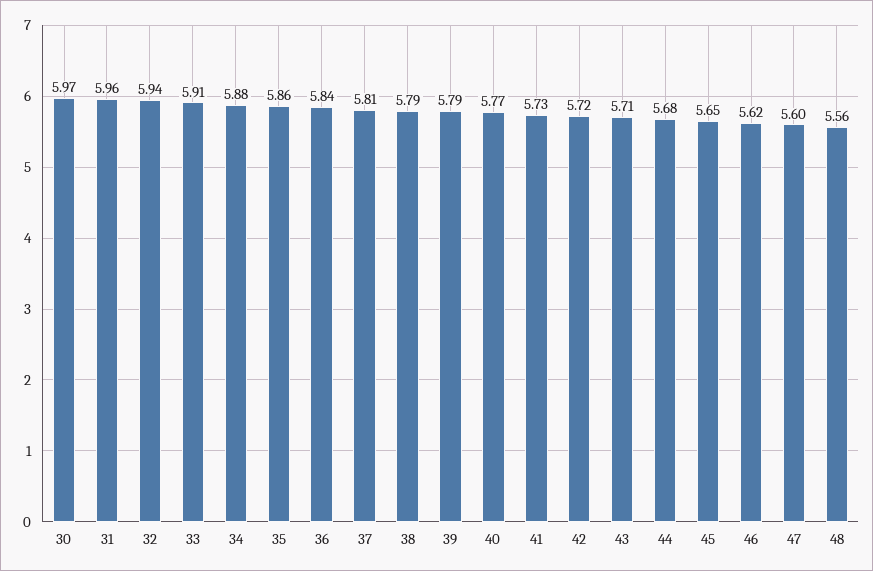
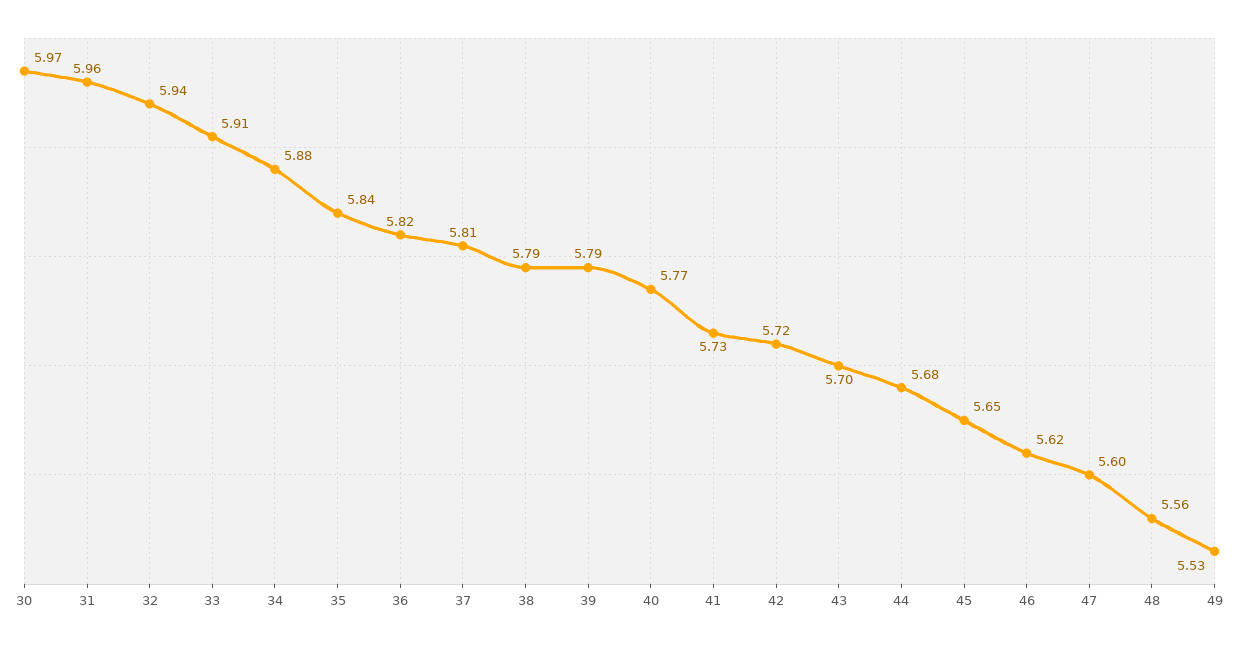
35: 5.86 -> 5.84
36: 5.84 -> 5.82
43: 5.71 -> 5.7
49: none -> 5.53

